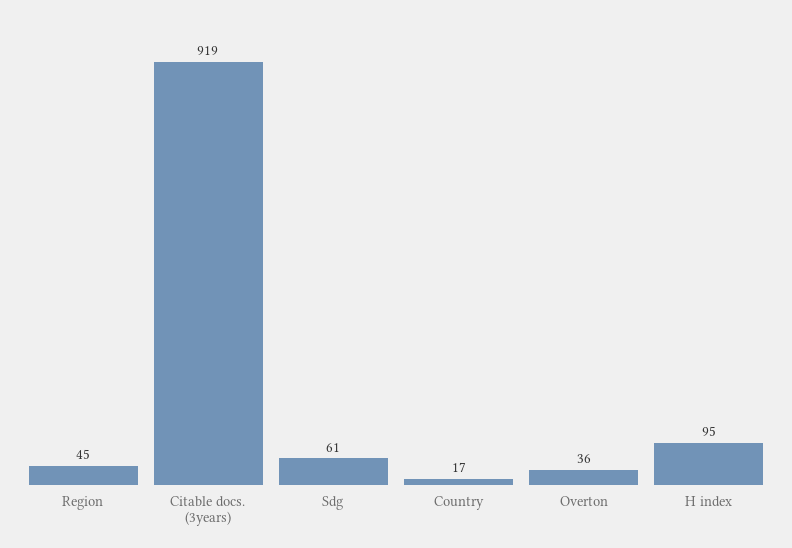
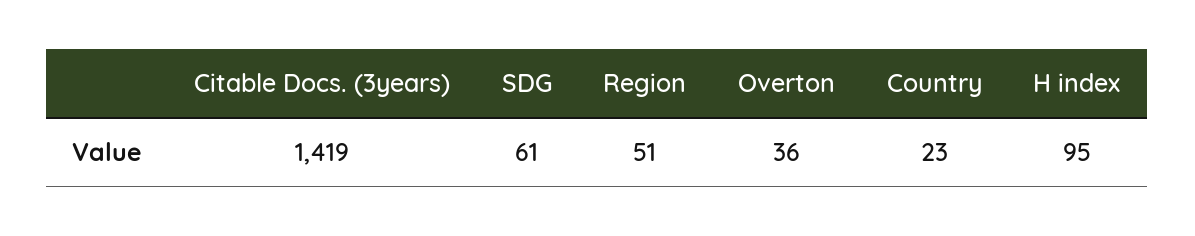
Region: 45 -> 51
Citable docs. (3years): 919 -> 1419
Country: 17 -> 23

